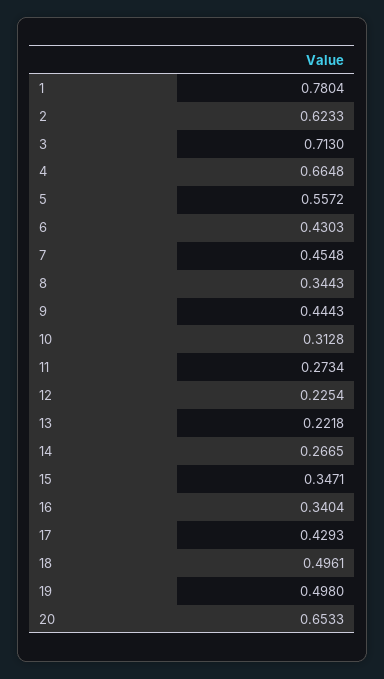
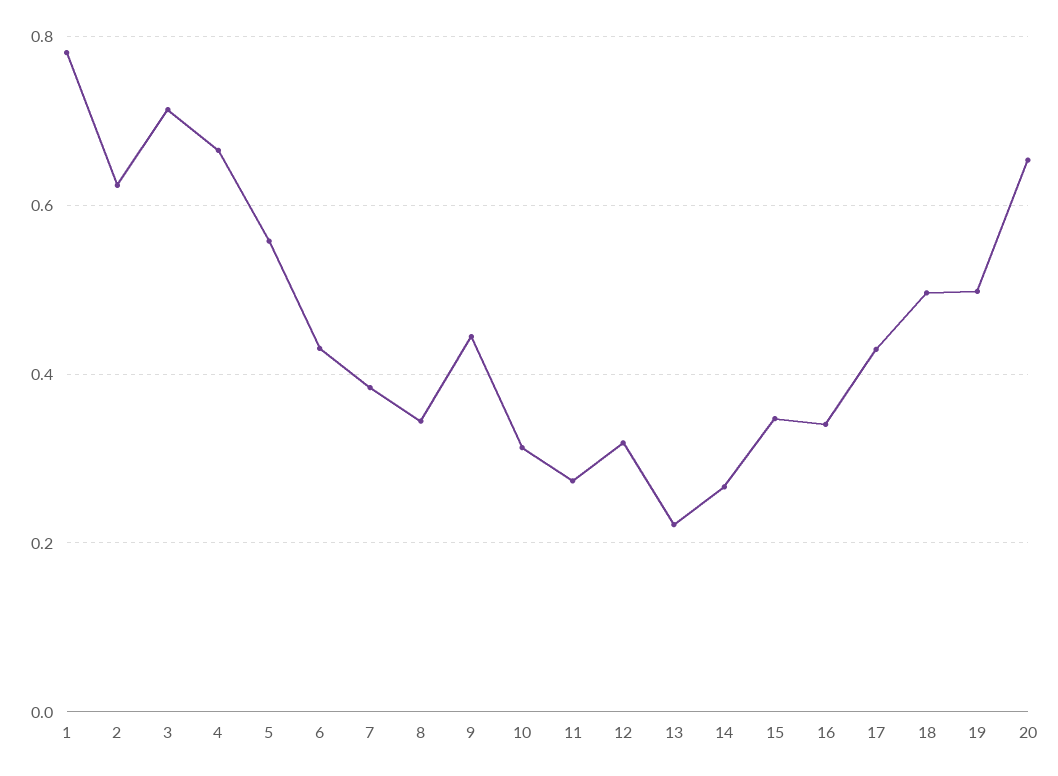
7: 0.4548 -> 0.38
12: 0.2254 -> 0.32

